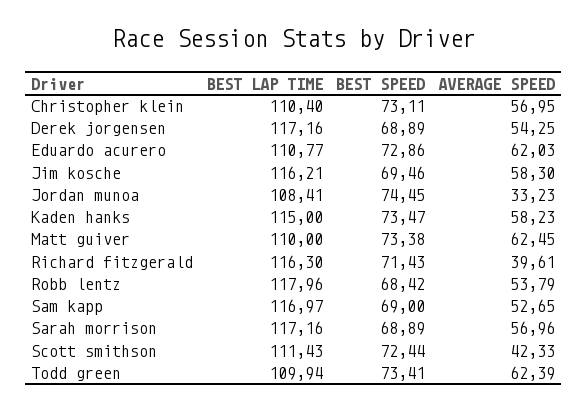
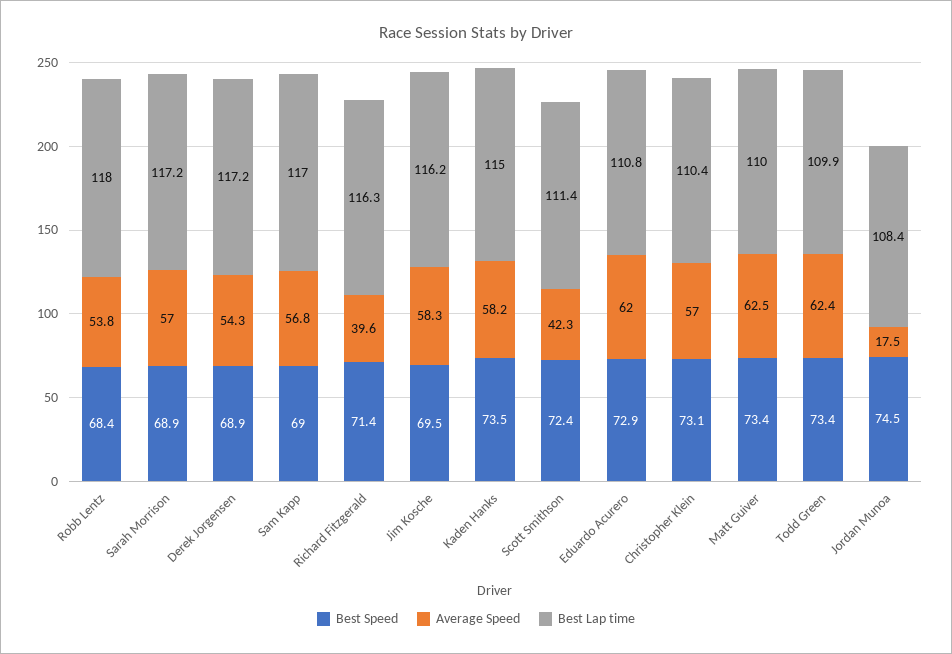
AVERAGE SPEED, Jordan munoa: 33.23 -> 17.5
AVERAGE SPEED, Sam kapp: 52.65 -> 56.8

